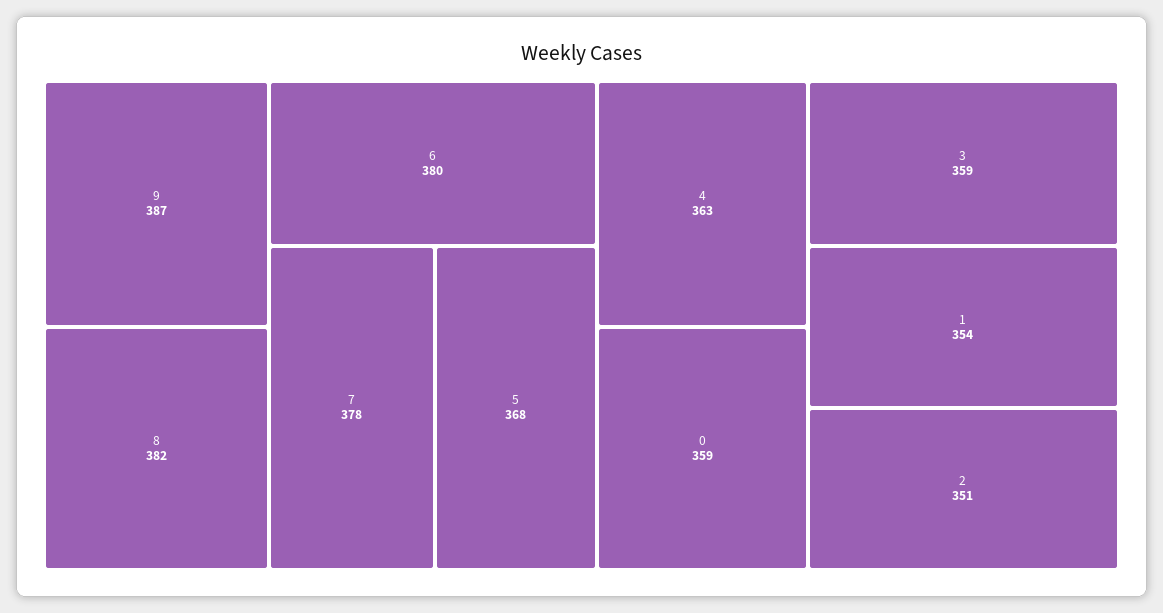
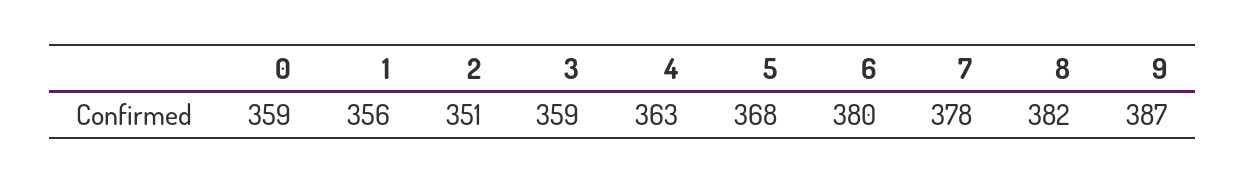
1: 354 -> 356

